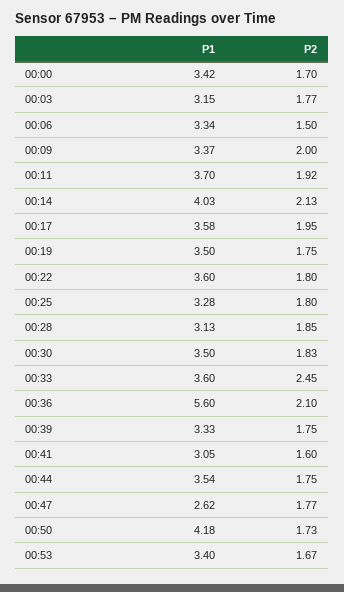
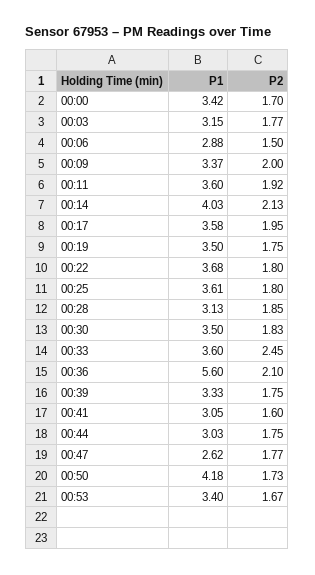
P1, 00:06: 3.34 -> 2.88
P1, 00:11: 3.7 -> 3.6
P1, 00:22: 3.6 -> 3.68
P1, 00:25: 3.28 -> 3.61
P1, 00:44: 3.54 -> 3.03

